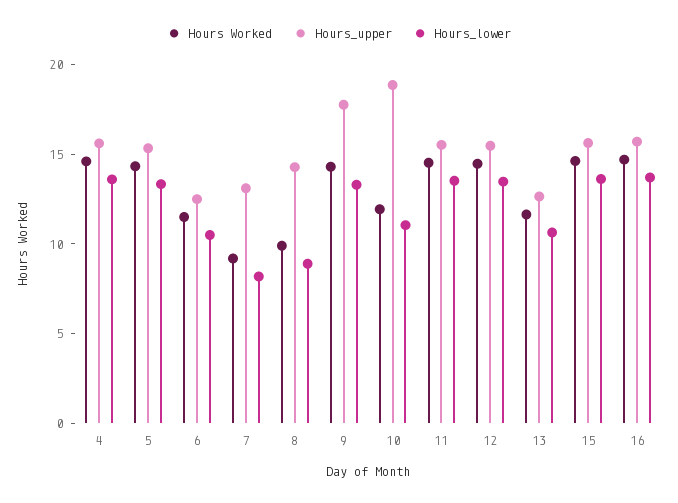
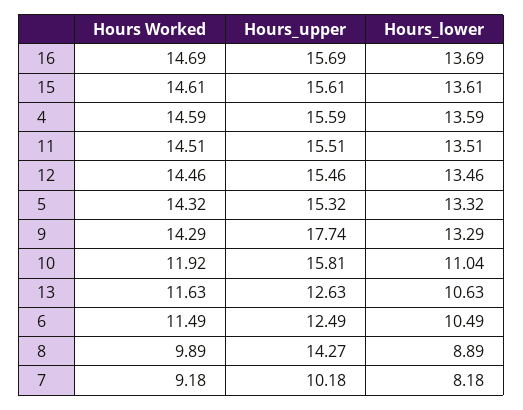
Hours_upper, 7: 13 -> 10.18
Hours_upper, 10: 19 -> 15.81

